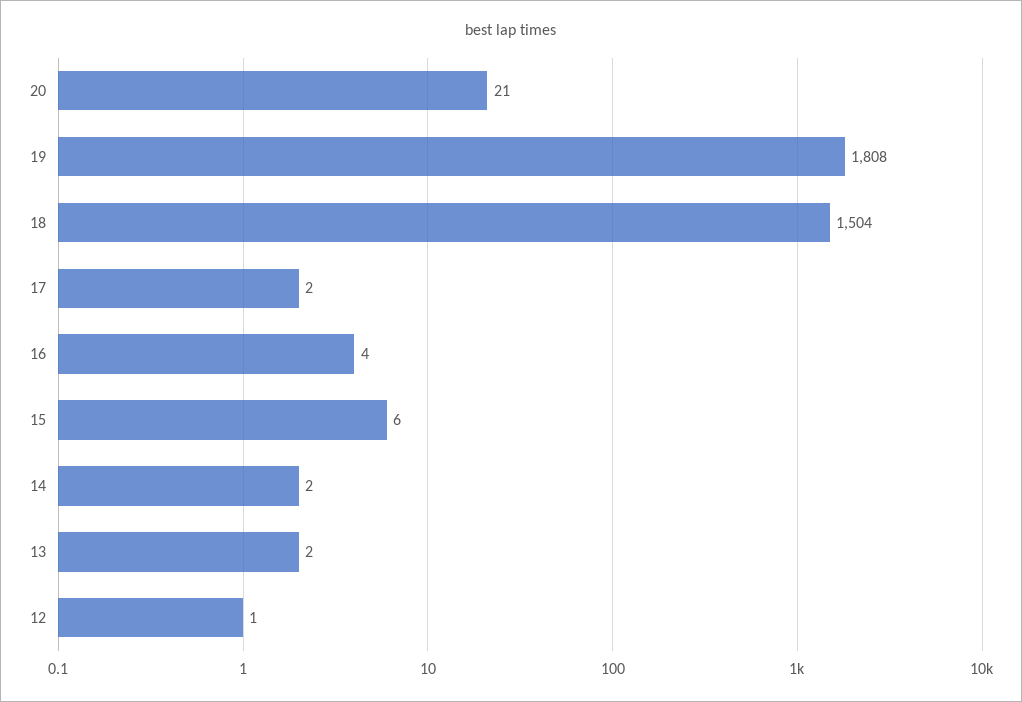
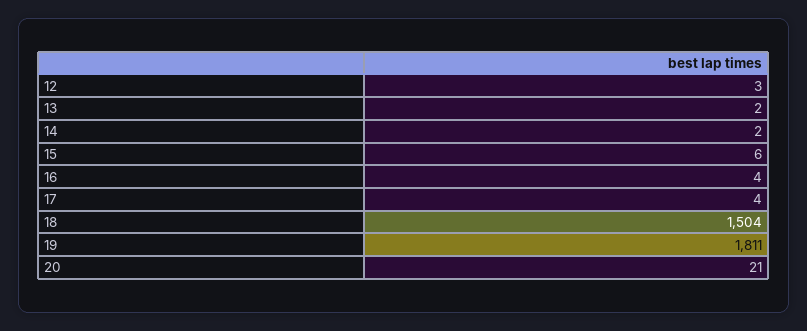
19: 1808 -> 1811
17: 2 -> 4
12: 1 -> 3

